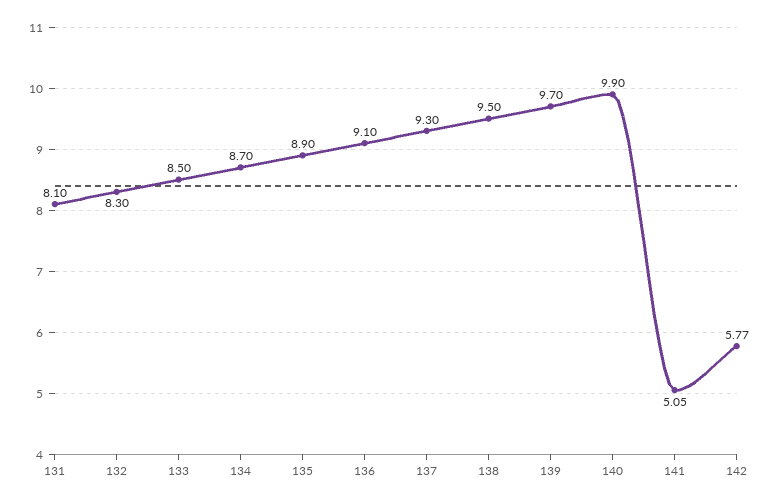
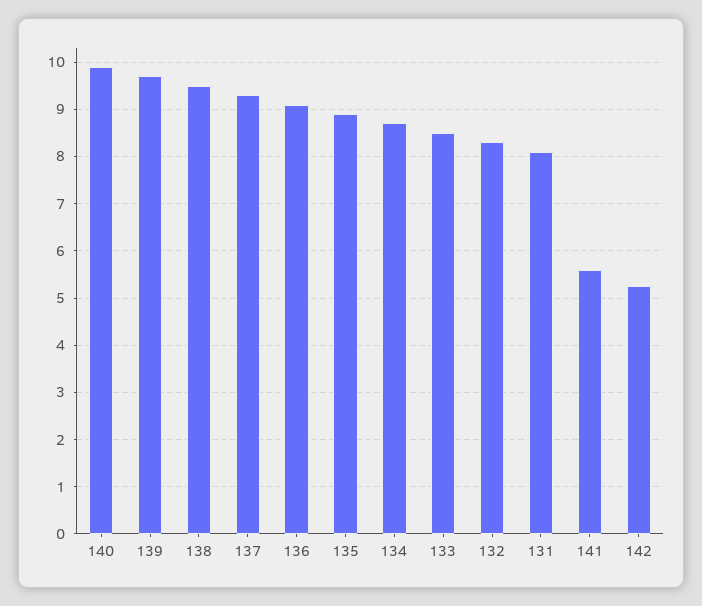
141: 5.05 -> 5.6
142: 5.77 -> 5.2

